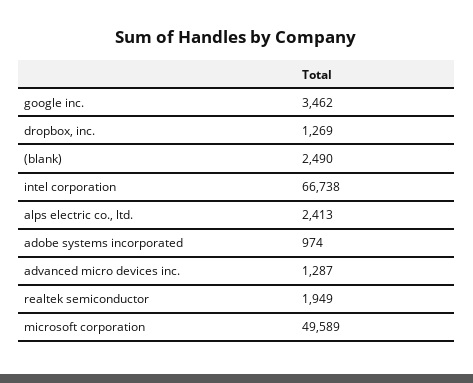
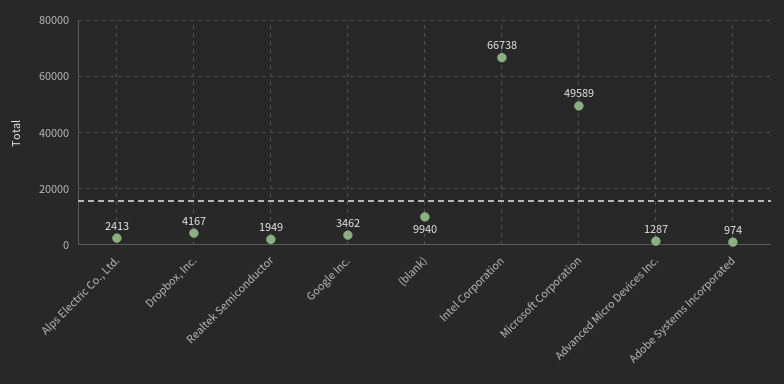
dropbox, inc.: 1269 -> 4167
(blank): 2490 -> 9940

